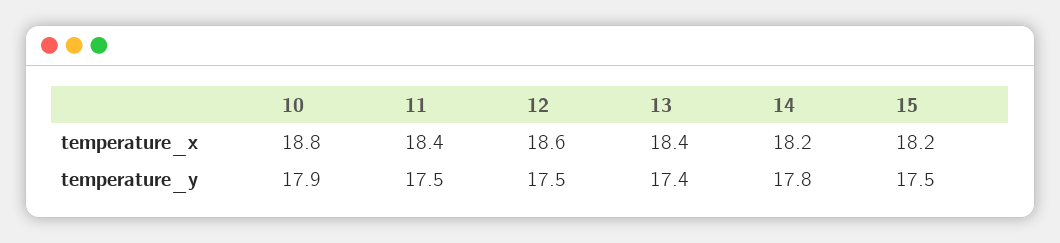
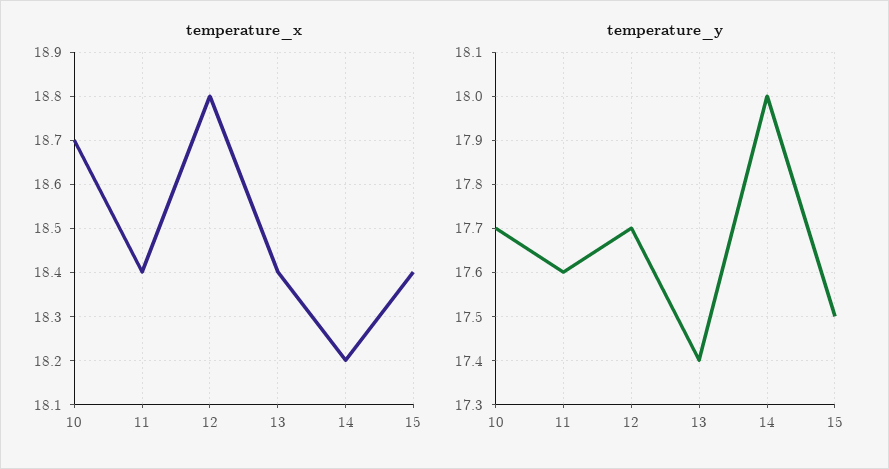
temperature_x, 10: 18.8 -> 18.7
temperature_x, 12: 18.6 -> 18.8
temperature_x, 15: 18.2 -> 18.4
temperature_y, 10: 17.9 -> 17.7
temperature_y, 11: 17.5 -> 17.6
temperature_y, 12: 17.5 -> 17.7
temperature_y, 14: 17.8 -> 18

